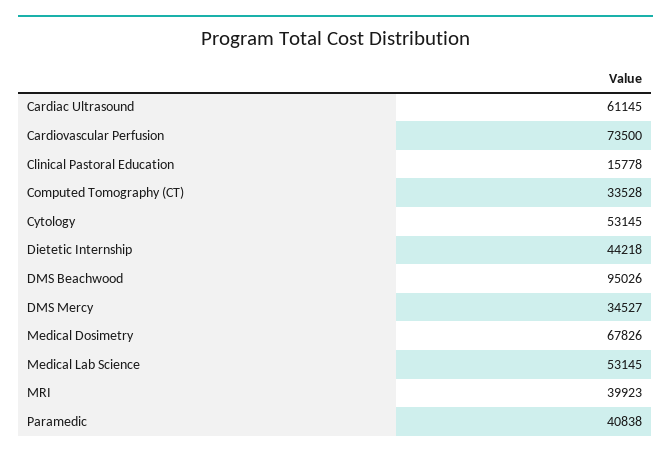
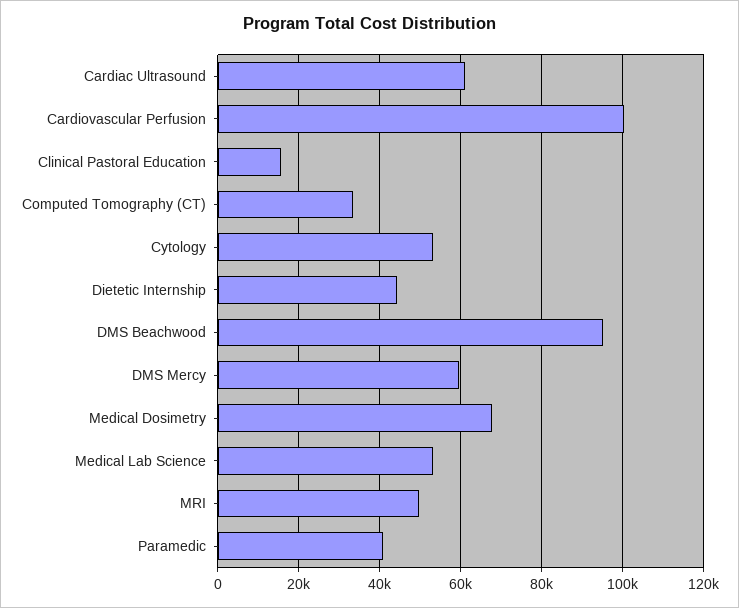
Cardiovascular Perfusion: 73500 -> 100000
DMS Mercy: 34527 -> 60000
MRI: 39923 -> 50000

